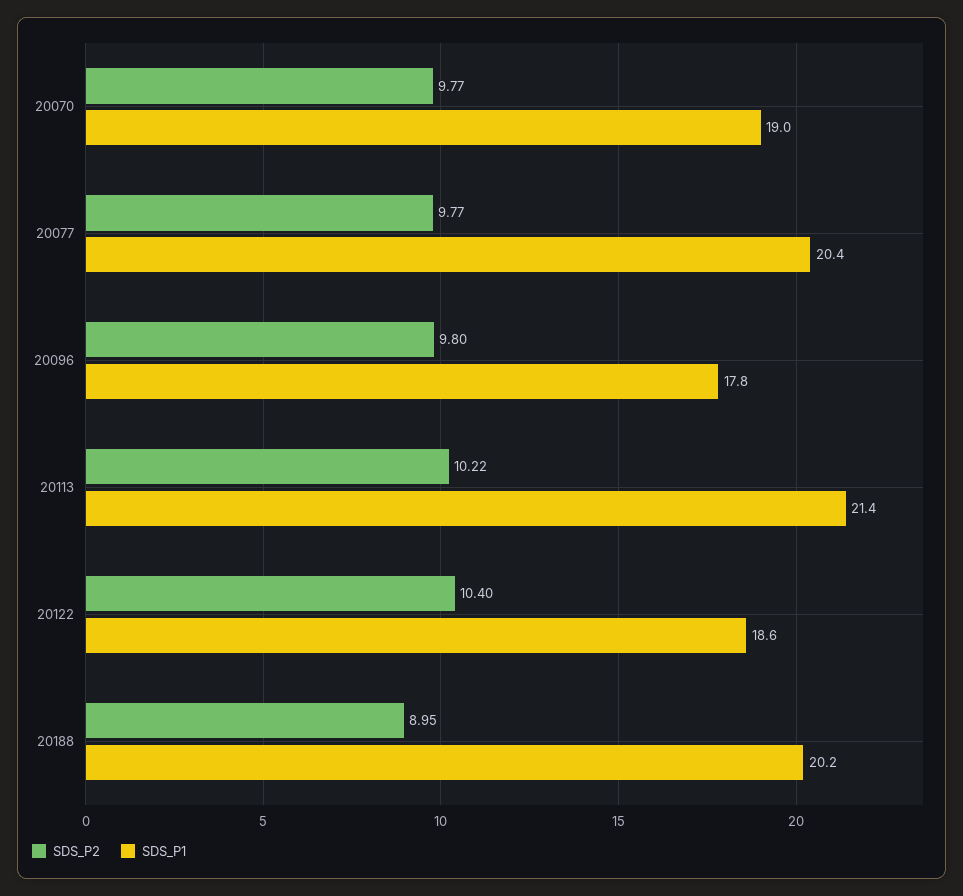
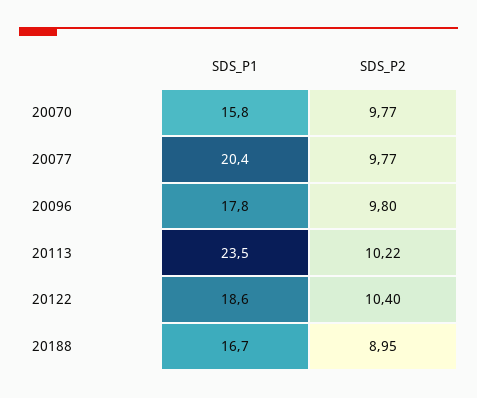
SDS_P1, 20070: 19 -> 15.8
SDS_P1, 20113: 21.4 -> 23.5
SDS_P1, 20188: 20.2 -> 16.7

